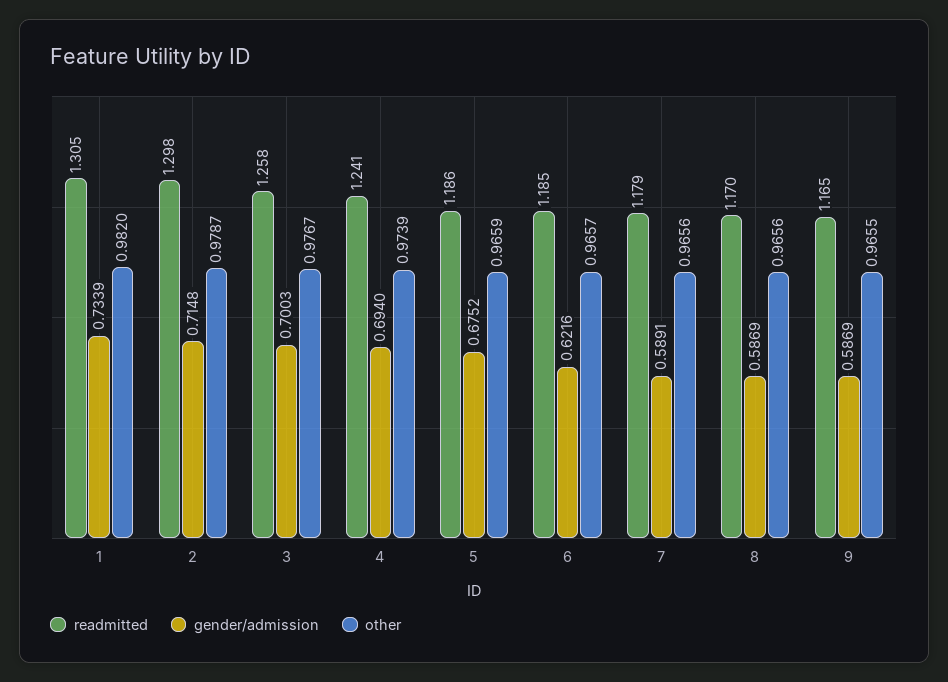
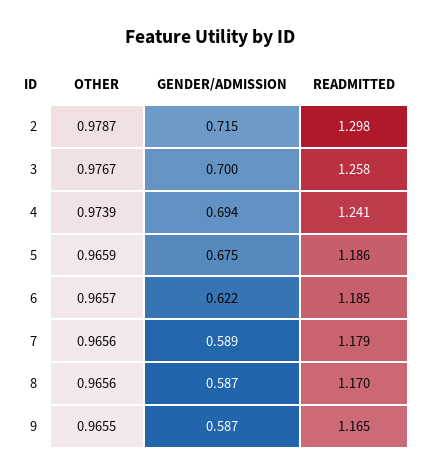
readmitted, 1: 1.305 -> none
gender/admission, 1: 0.7339 -> none
other, 1: 0.982 -> none

